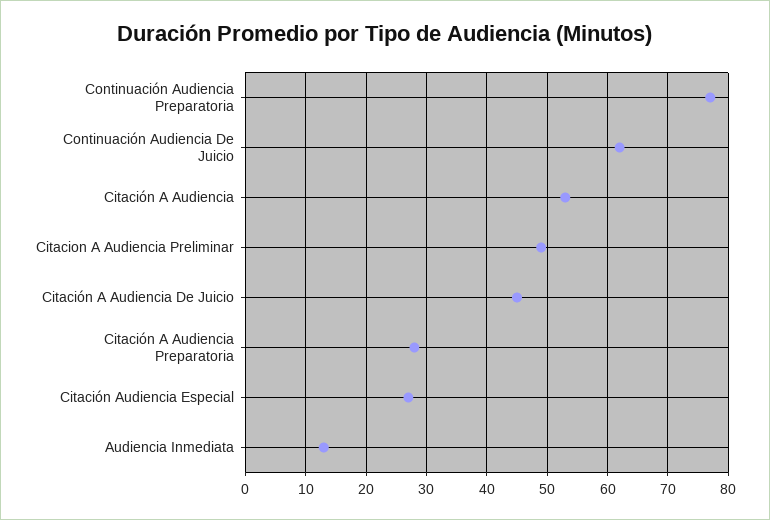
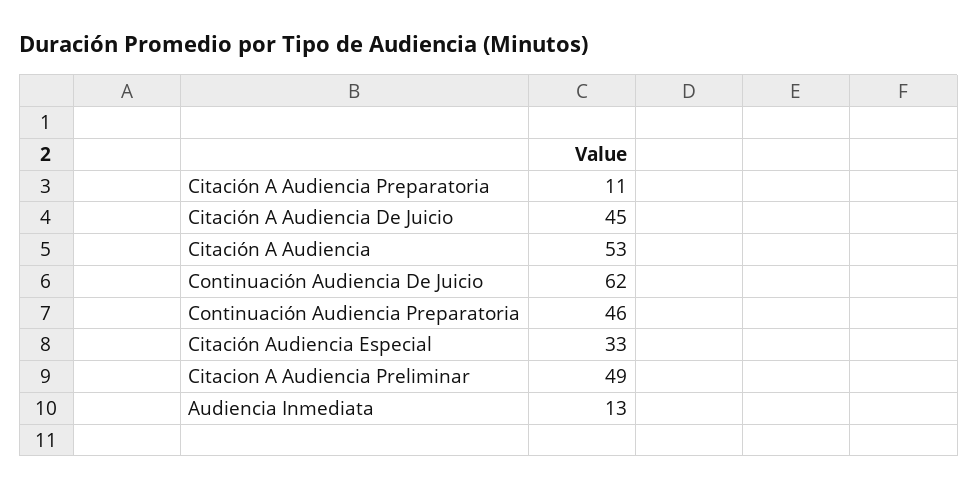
Continuación Audiencia Preparatoria: 77 -> 46
Citación A Audiencia Preparatoria: 28 -> 11
Citación Audiencia Especial: 27 -> 33

